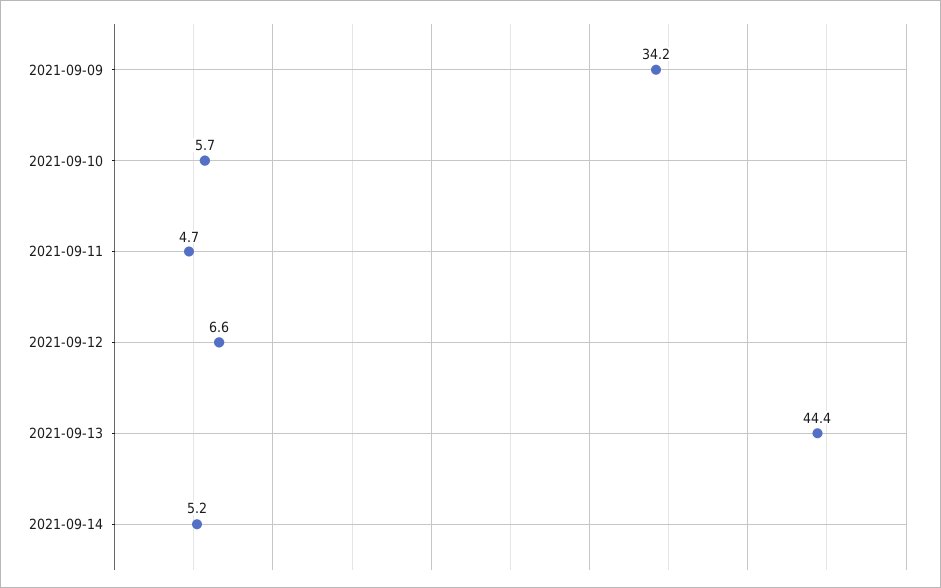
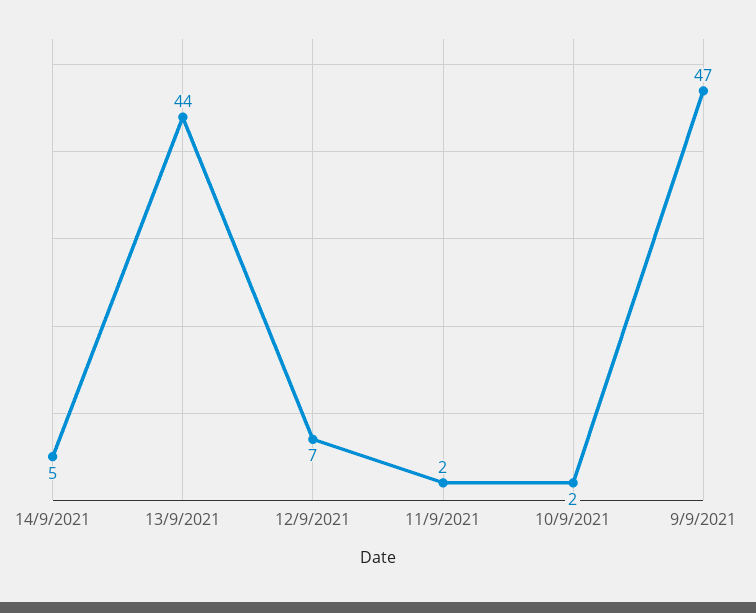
2021-09-09: 34.2 -> 47
2021-09-10: 5.7 -> 2
2021-09-11: 4.7 -> 2

